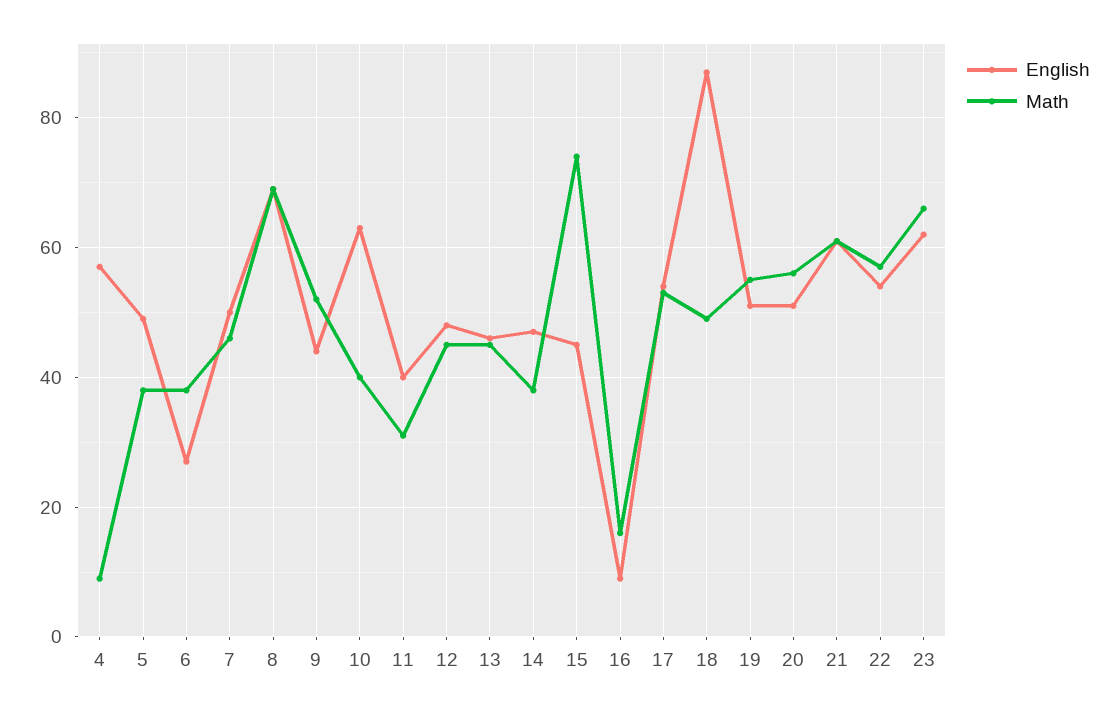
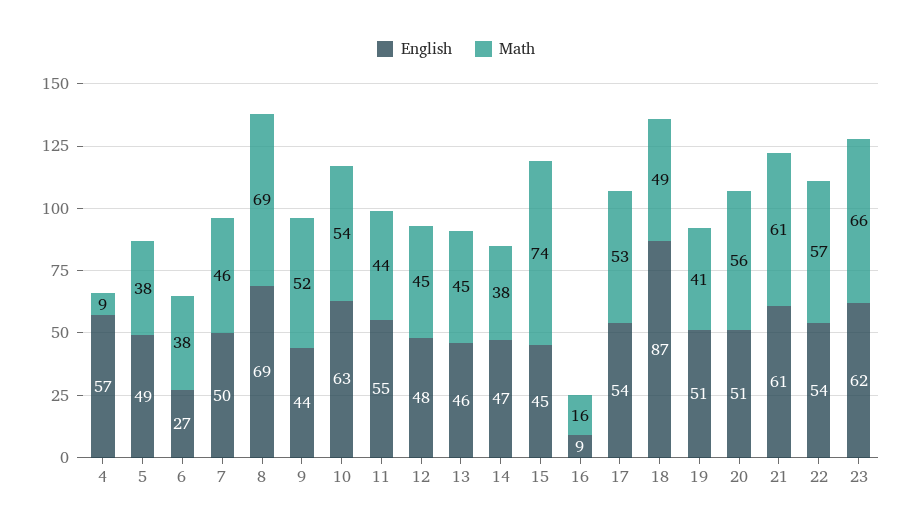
Math, 10: 40 -> 54
English, 11: 40 -> 55
Math, 11: 30 -> 44
Math, 19: 55 -> 41

